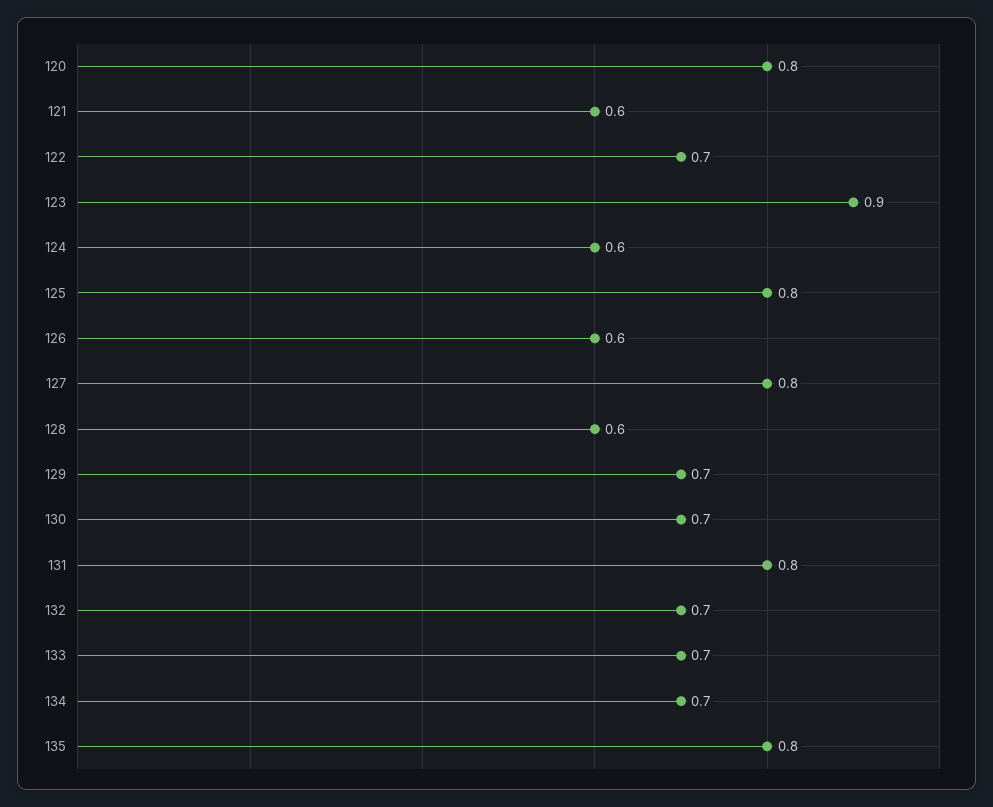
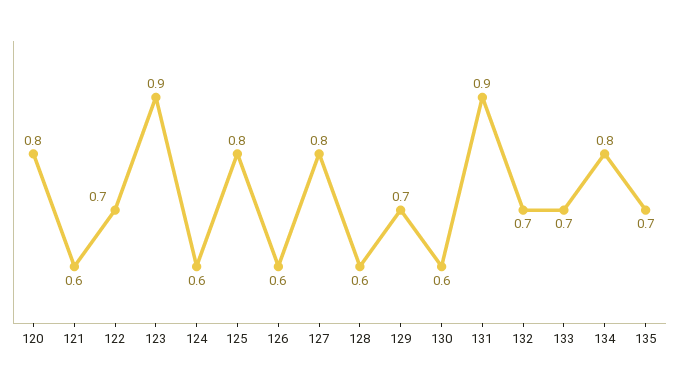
130: 0.7 -> 0.6
131: 0.8 -> 0.9
134: 0.7 -> 0.8
135: 0.8 -> 0.7

